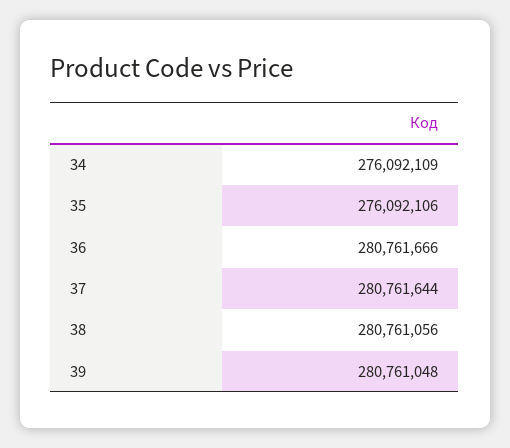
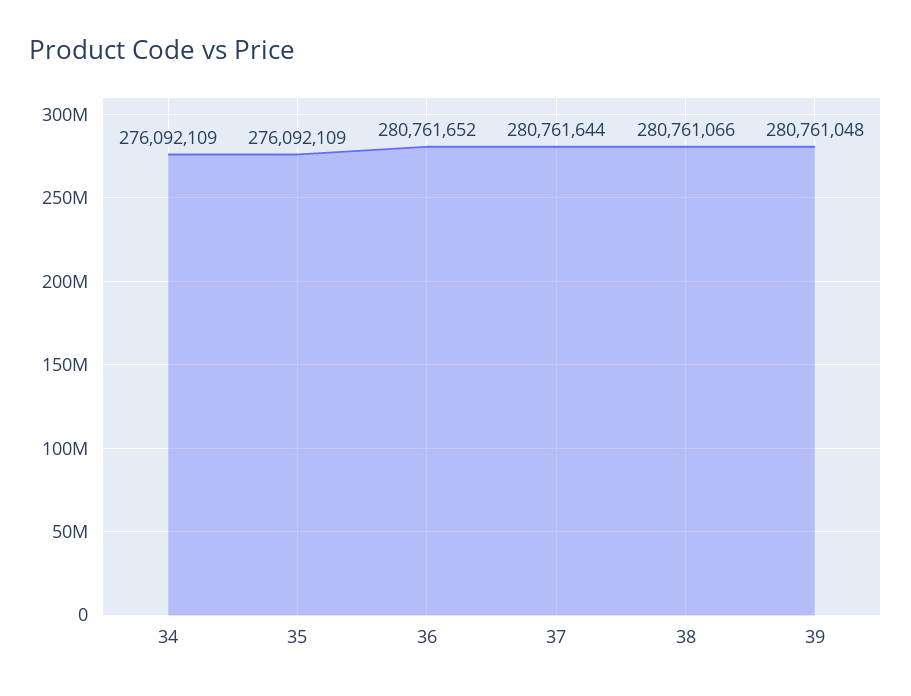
35: 276092106 -> 276092109
36: 280761666 -> 280761652
38: 280761056 -> 280761066

